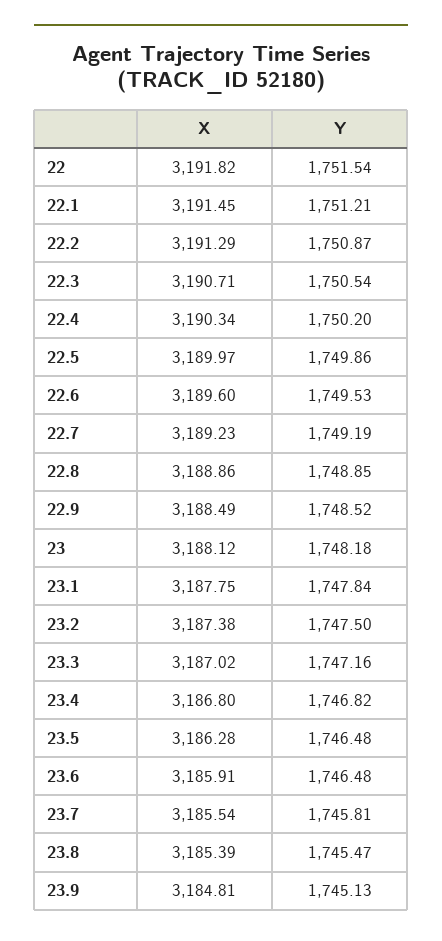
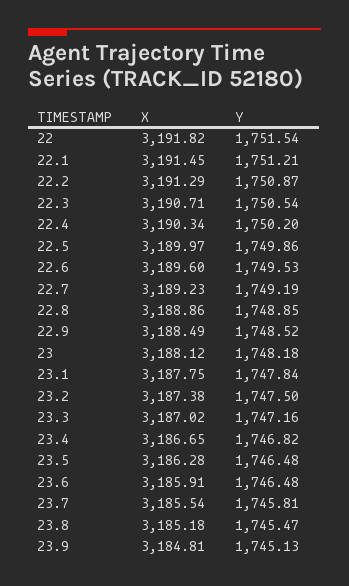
X, 23.4: 3186.8 -> 3186.65
X, 23.8: 3185.39 -> 3185.18

